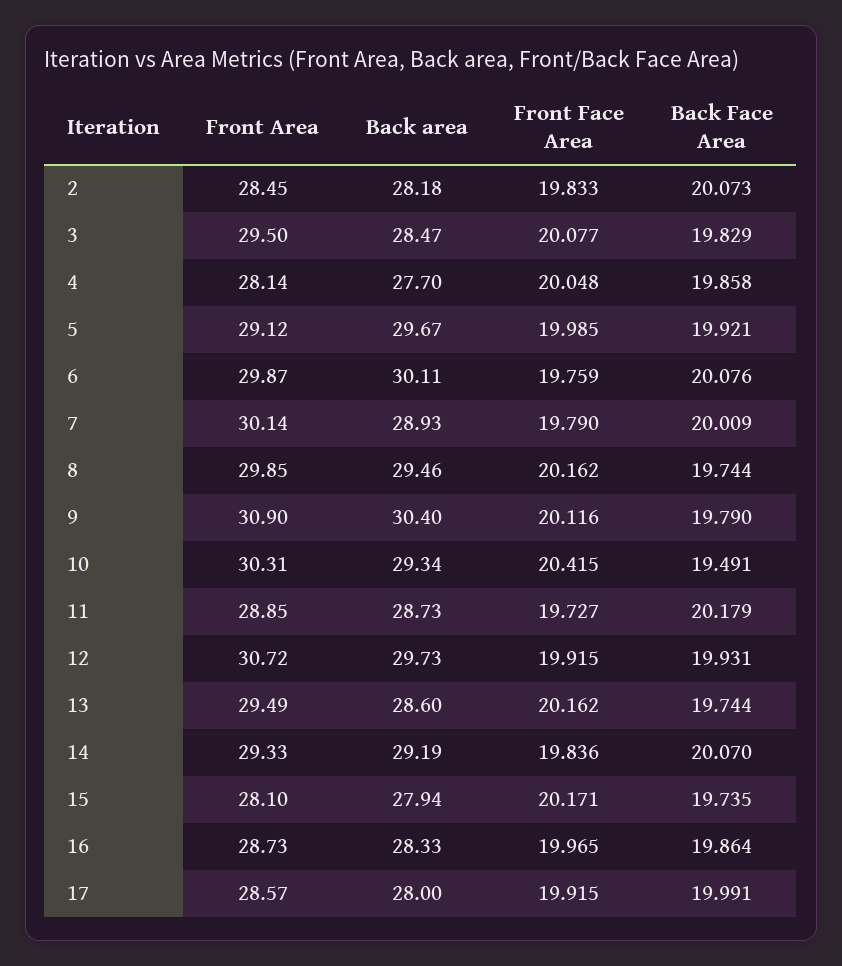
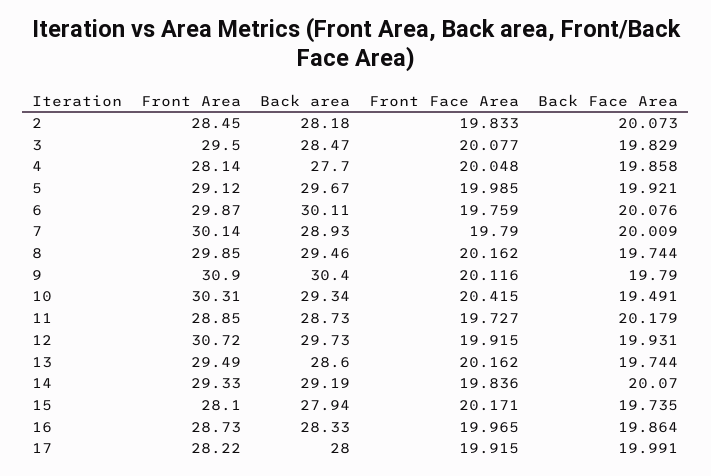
Front Area, 17: 28.57 -> 28.22

